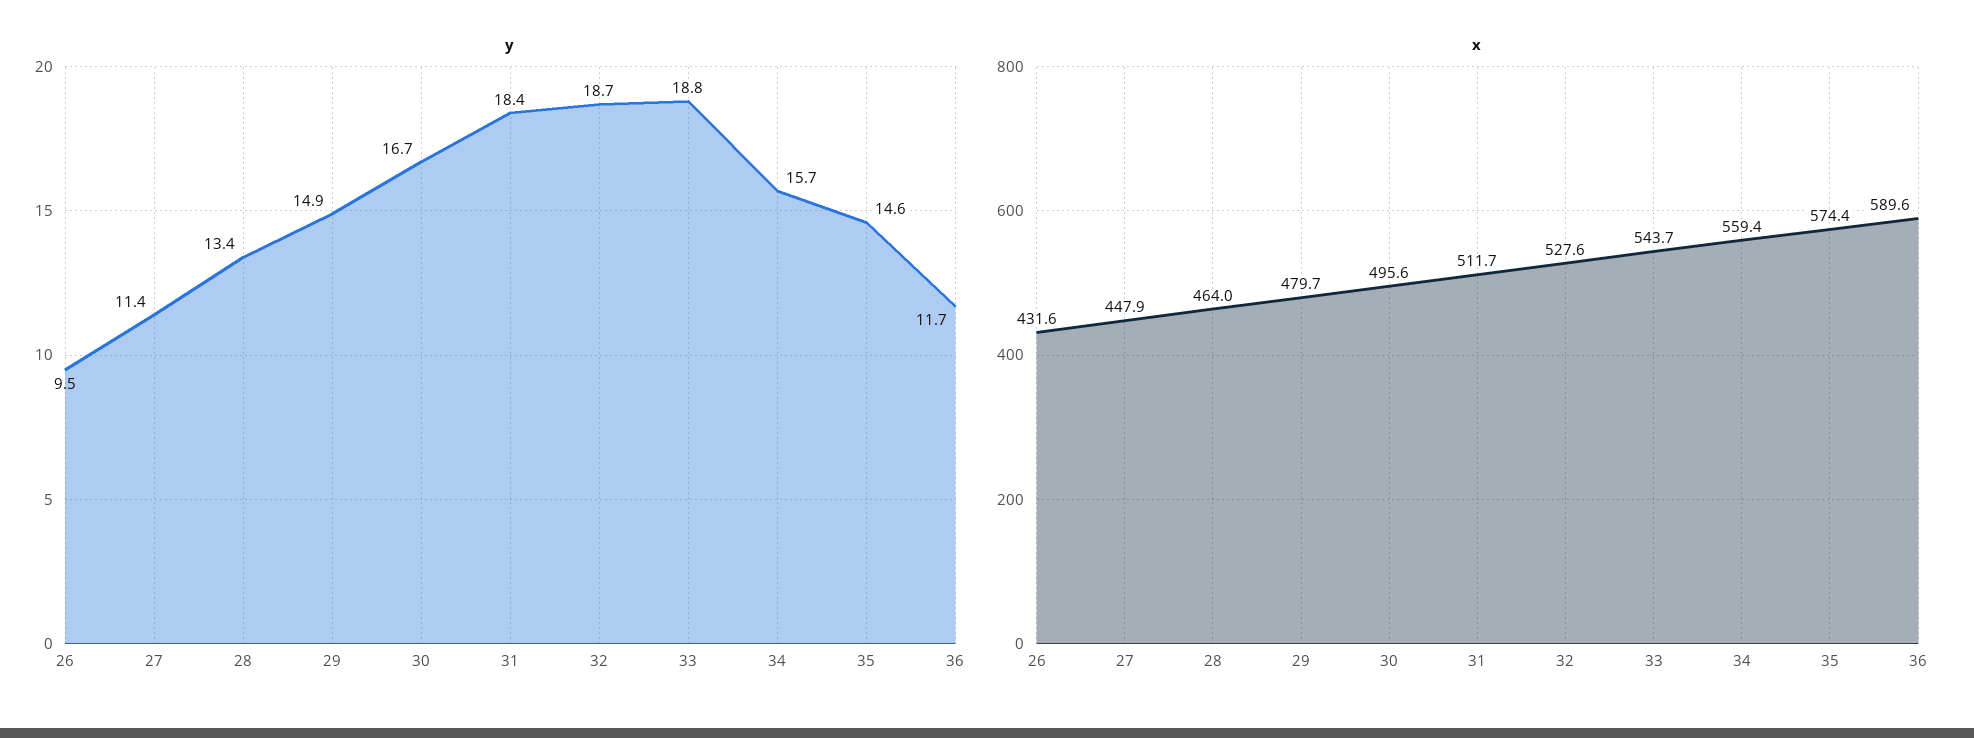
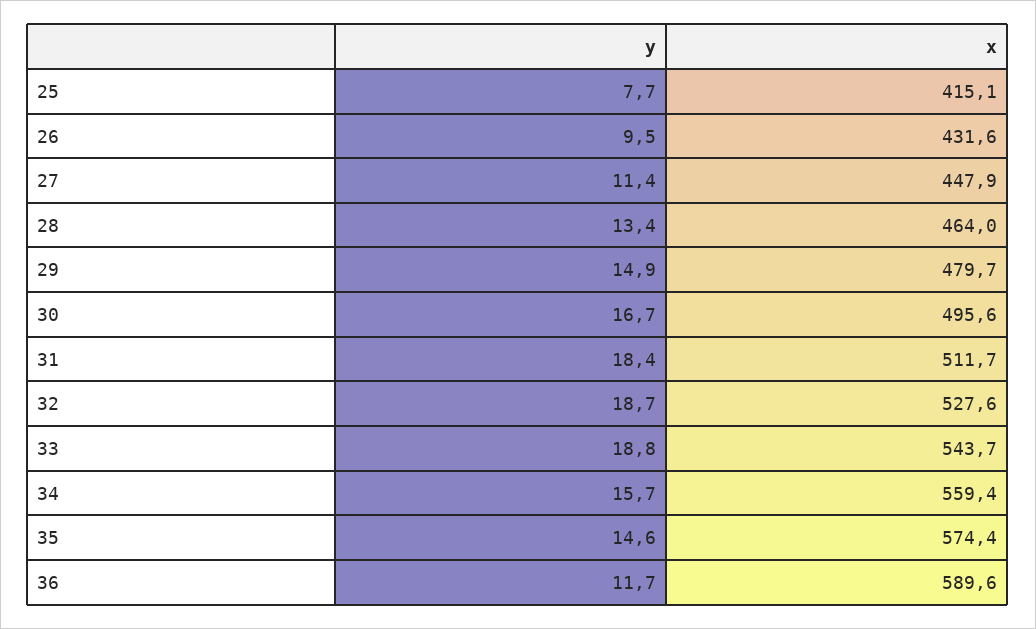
y, 25: none -> 7.7
x, 25: none -> 415.1

